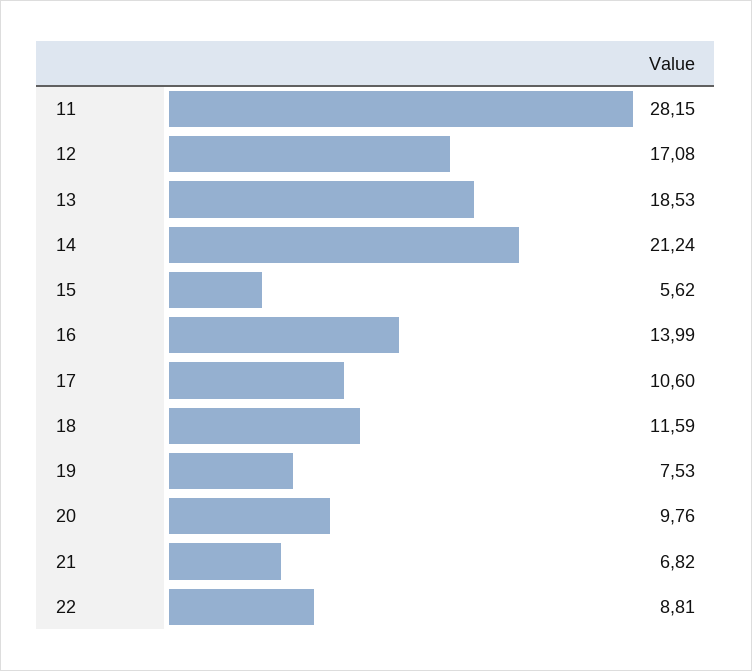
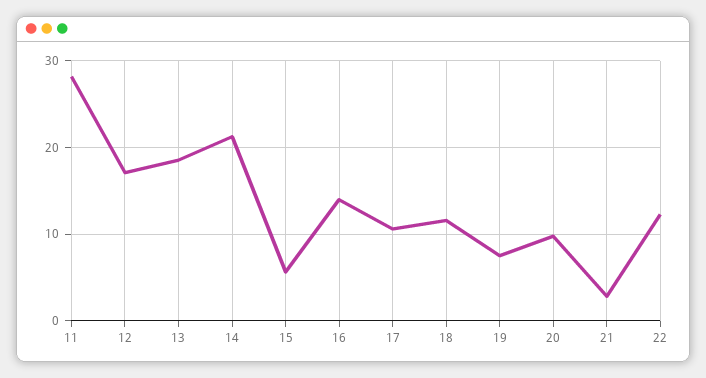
21: 6.82 -> 3
22: 8.81 -> 12

